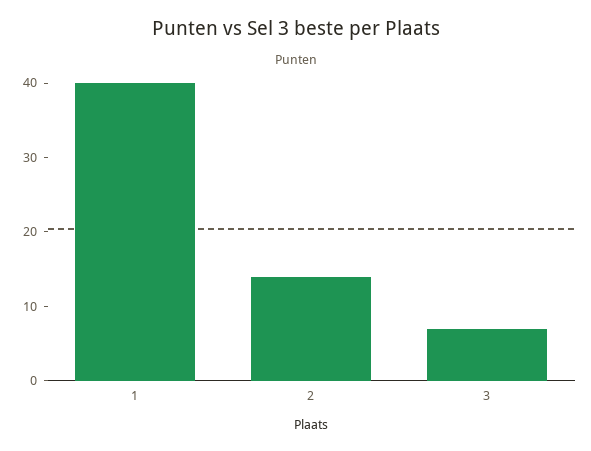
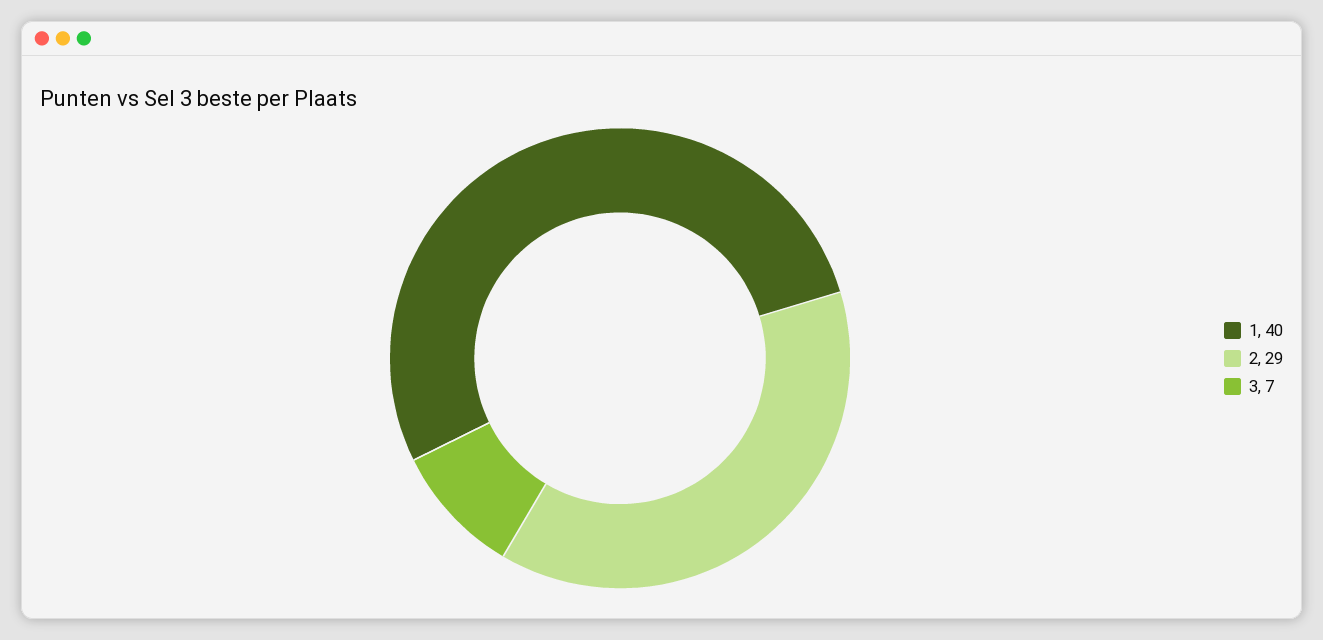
2: 15 -> 29

